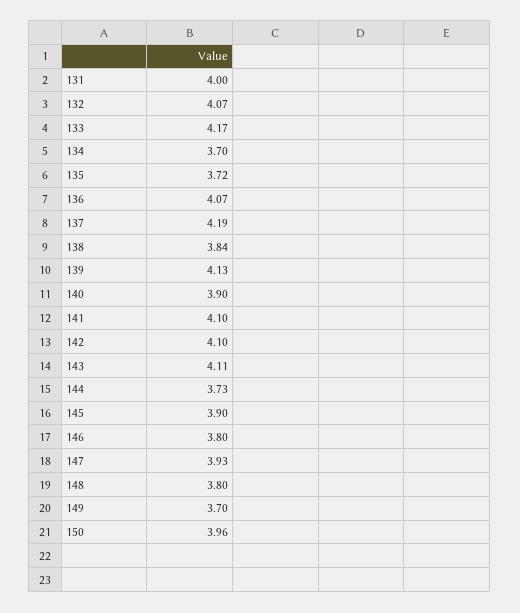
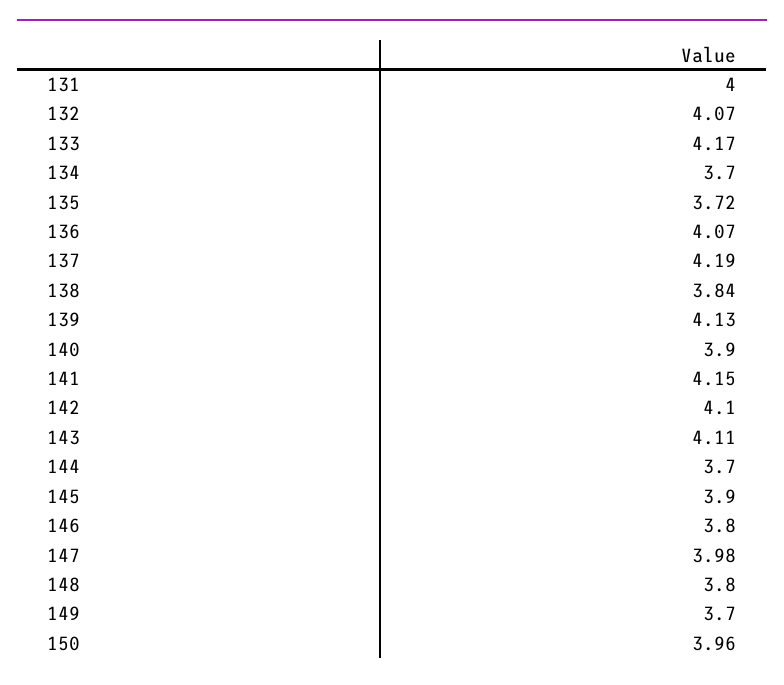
141: 4.1 -> 4.15
144: 3.73 -> 3.7
147: 3.93 -> 3.98

